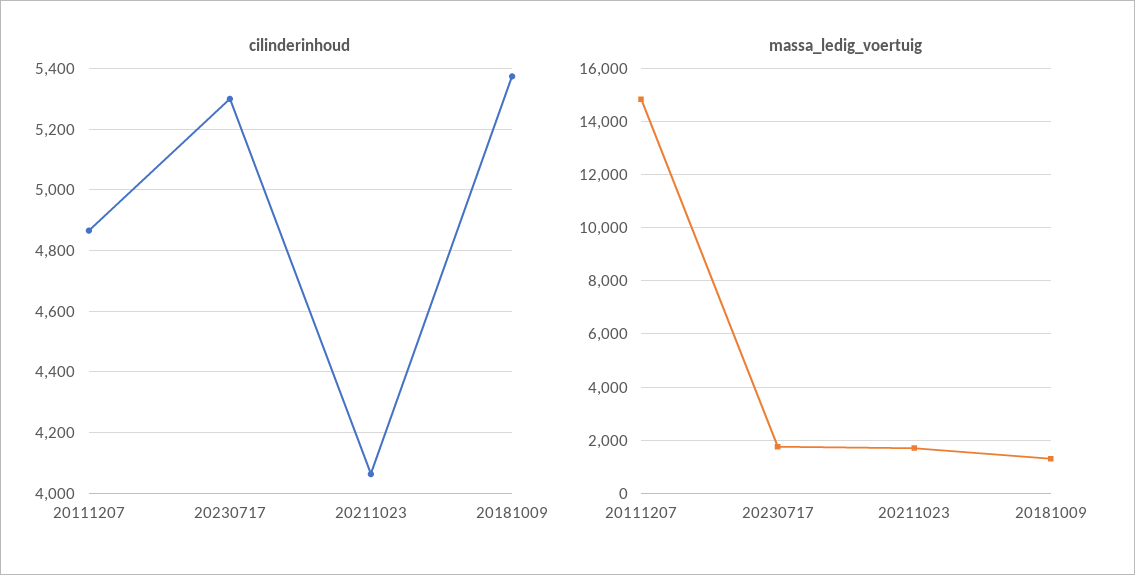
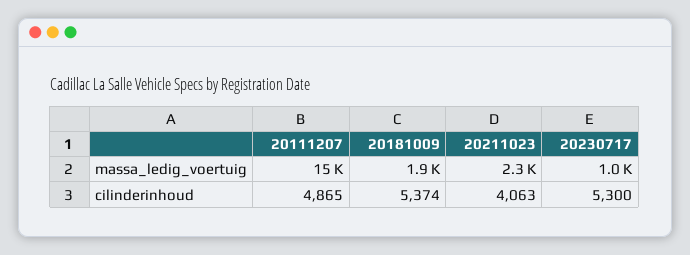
massa_ledig_voertuig, 20230717: 1750 -> 1000
massa_ledig_voertuig, 20211023: 1750 -> 2300
massa_ledig_voertuig, 20181009: 1250 -> 1900

